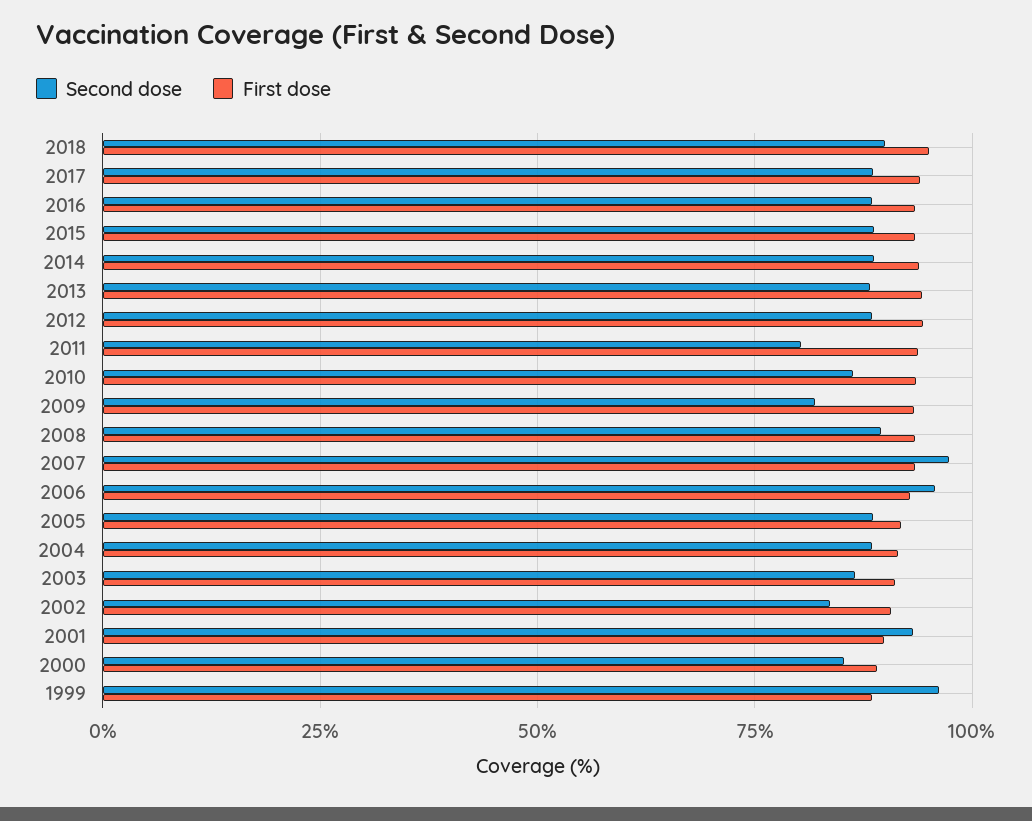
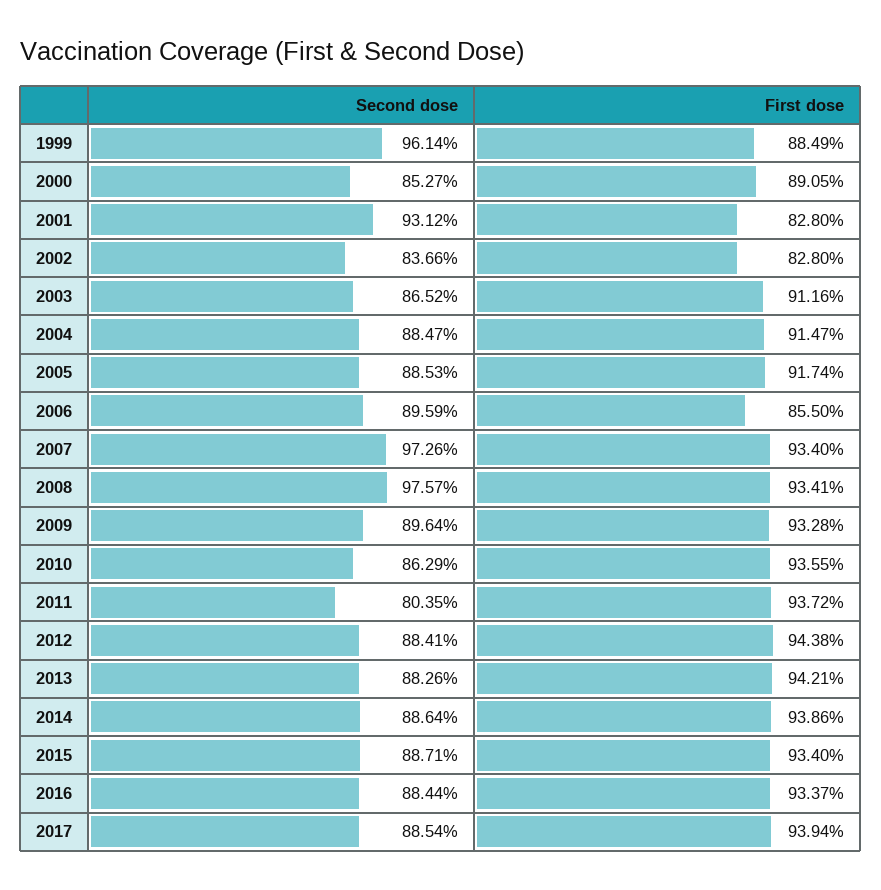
Second dose, 2018: 90 -> none
First dose, 2018: 95 -> none
Second dose, 2009: 82.5 -> 89.64
Second dose, 2008: 90 -> 97.57
Second dose, 2006: 95 -> 89.59
First dose, 2006: 92.5 -> 85.5
First dose, 2002: 90 -> 82.8
First dose, 2001: 90 -> 82.8

